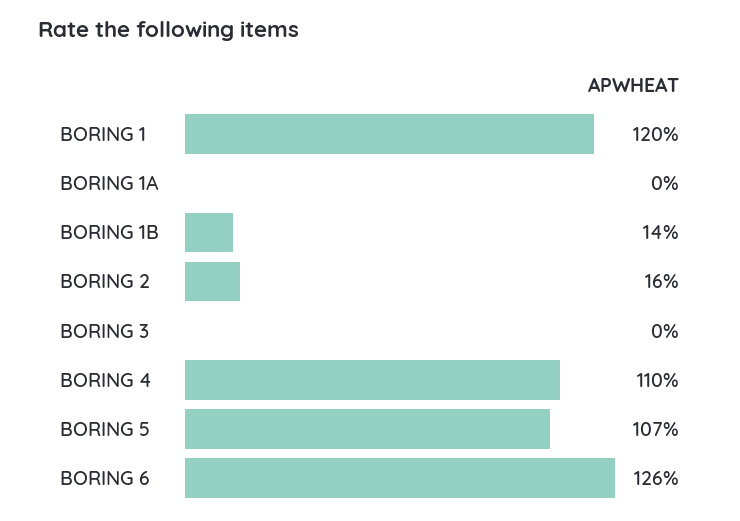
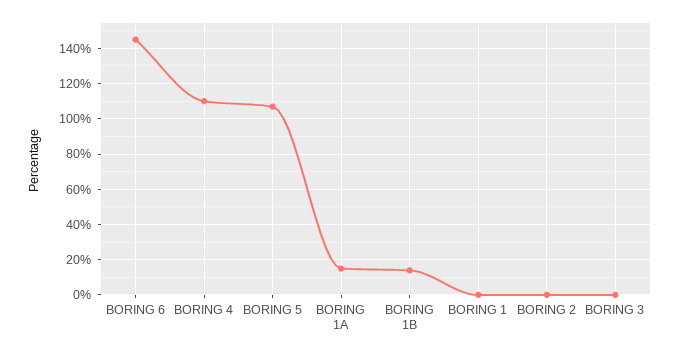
BORING 1: 120 -> 0
BORING 1A: 0 -> 15
BORING 2: 16 -> 0
BORING 6: 126 -> 145

